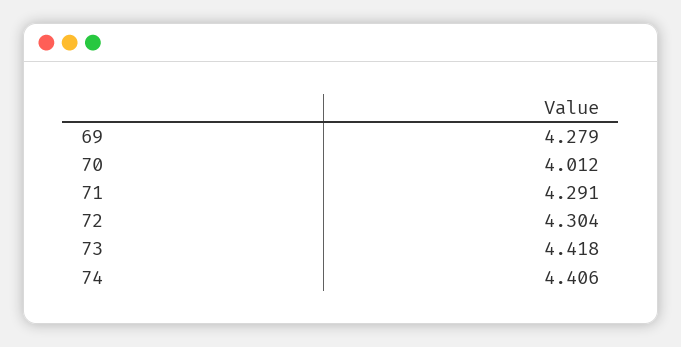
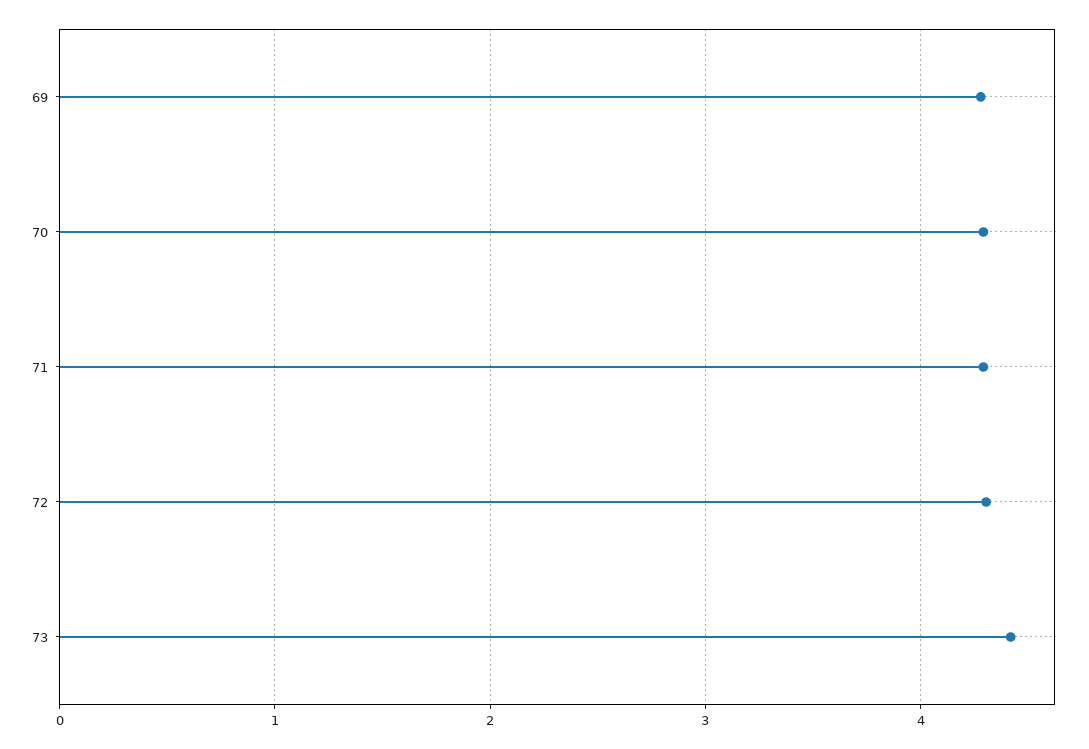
70: 4.012 -> 4.3
74: 4.406 -> none

